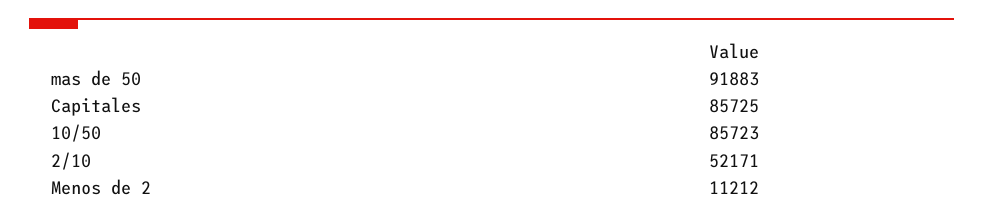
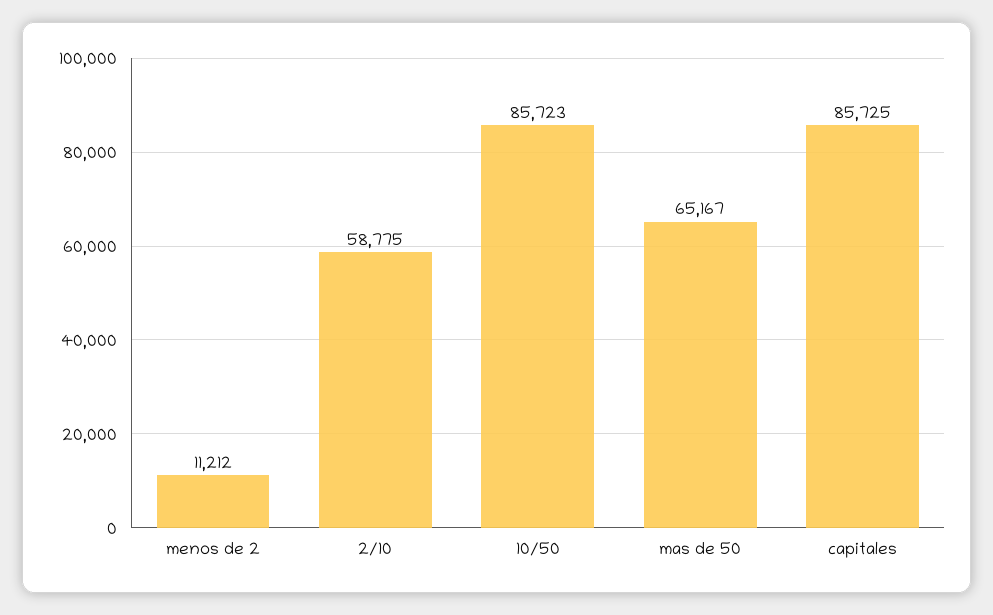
mas de 50: 91883 -> 65167
2/10: 52171 -> 58775

